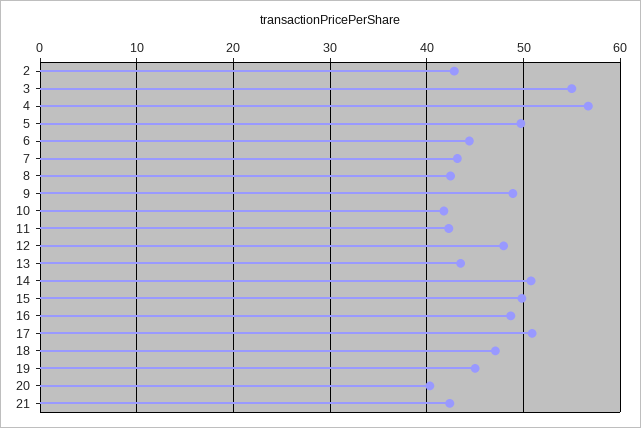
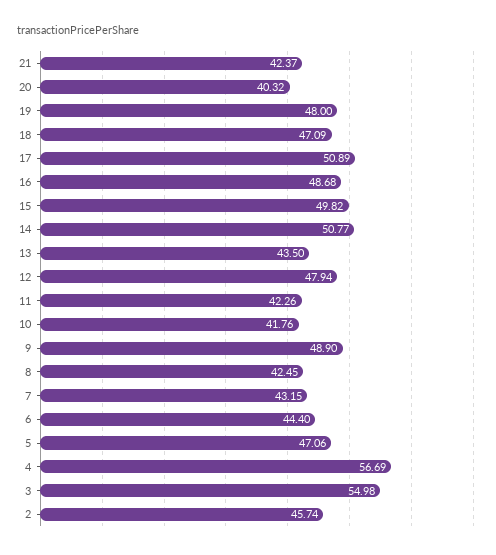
2: 43 -> 45.74
5: 50 -> 47.06
19: 45 -> 48

